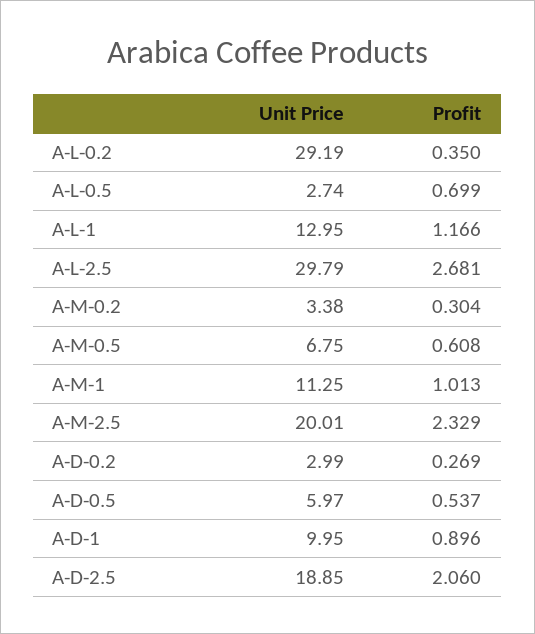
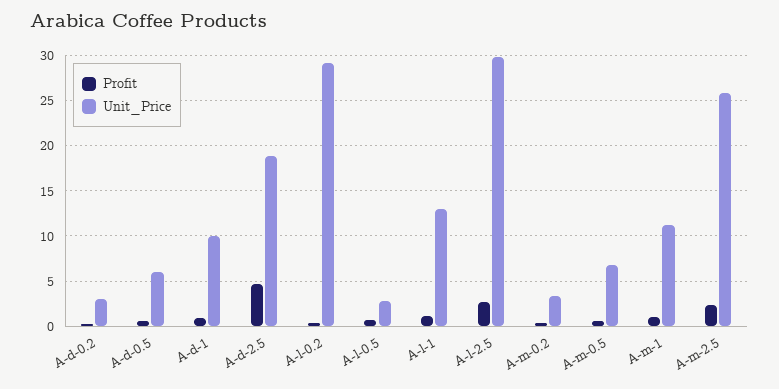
Unit Price, A-M-2.5: 20.01 -> 26
Profit, A-D-2.5: 2.06 -> 5

